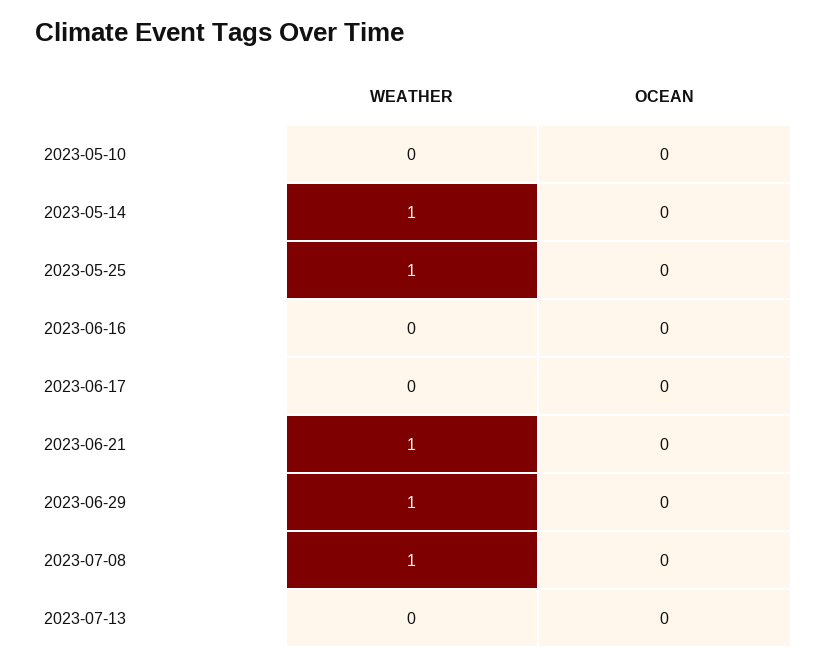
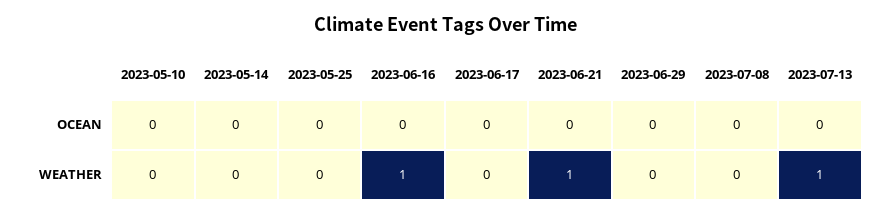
WEATHER, 2023-05-14: 1 -> 0
WEATHER, 2023-05-25: 1 -> 0
WEATHER, 2023-06-16: 0 -> 1
WEATHER, 2023-06-29: 1 -> 0
WEATHER, 2023-07-08: 1 -> 0
WEATHER, 2023-07-13: 0 -> 1

